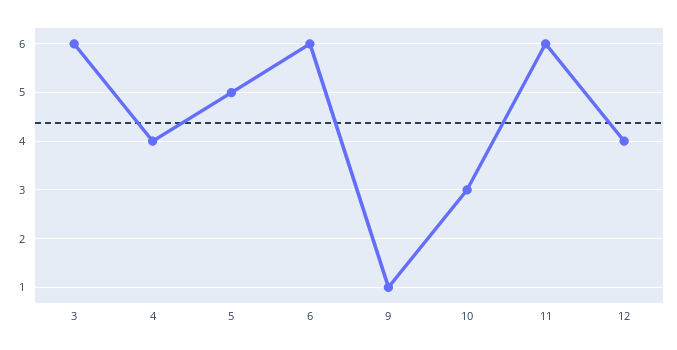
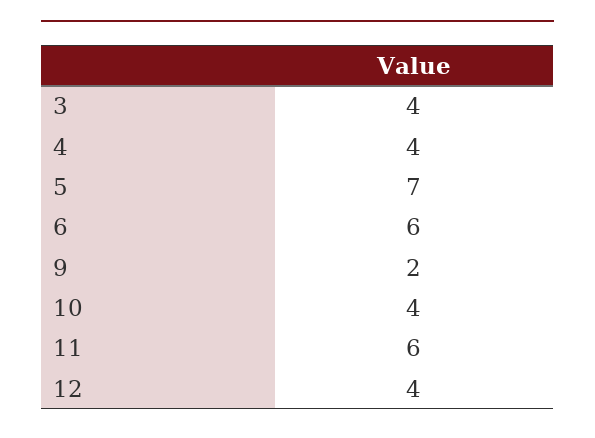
3: 6 -> 4
5: 5 -> 7
9: 1 -> 2
10: 3 -> 4

